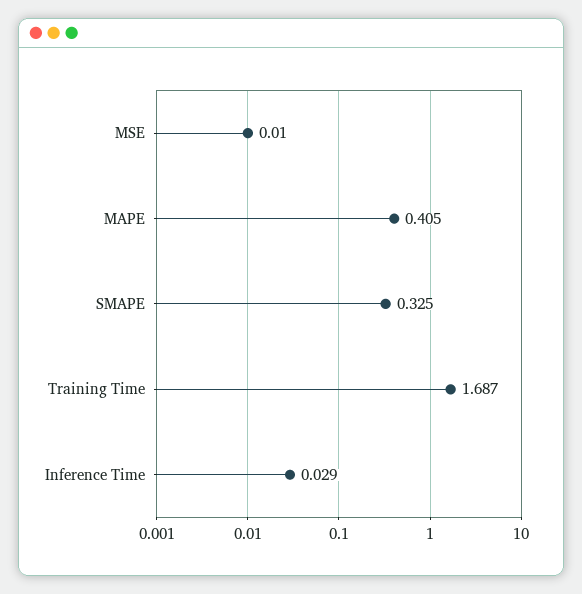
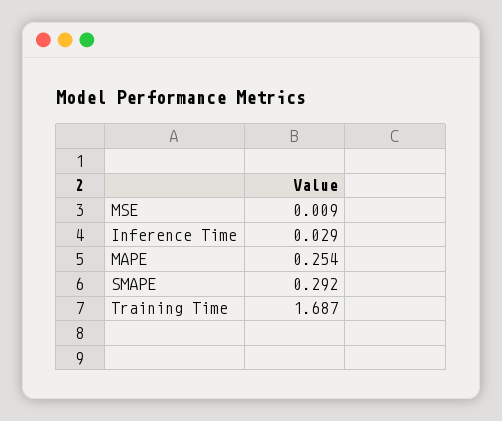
MSE: 0.01 -> 0.009
MAPE: 0.405 -> 0.254
SMAPE: 0.325 -> 0.292

